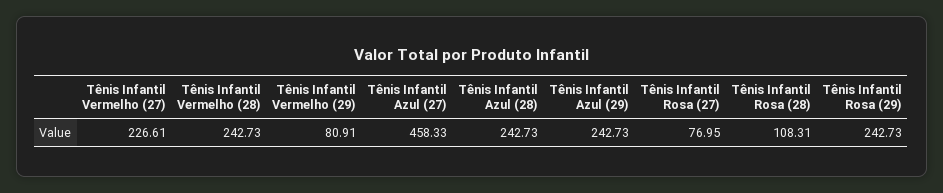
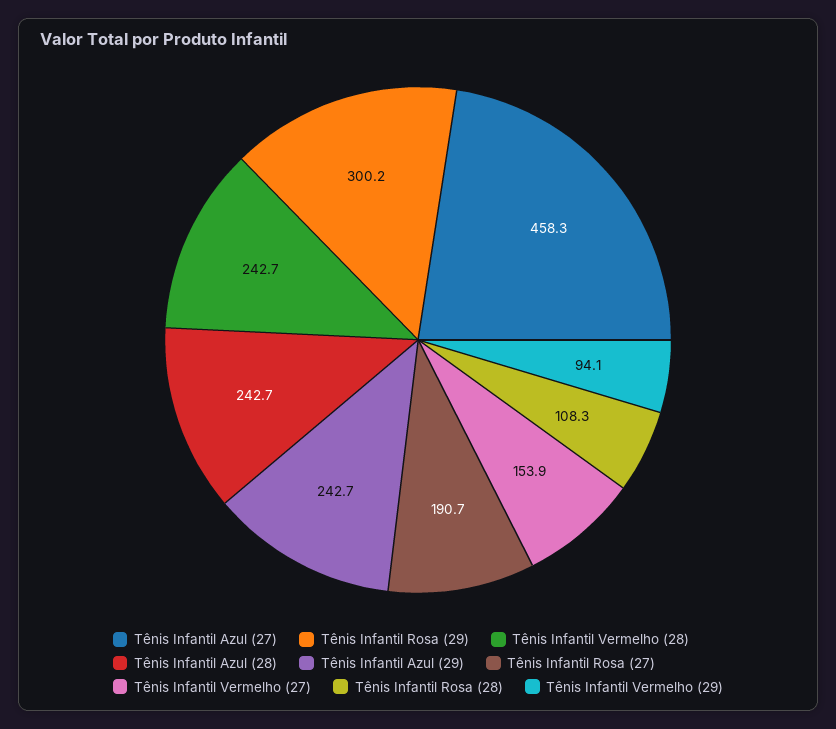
Tênis Infantil Vermelho (27): 226.61 -> 153.9
Tênis Infantil Vermelho (29): 80.91 -> 94.1
Tênis Infantil Rosa (27): 76.95 -> 190.7
Tênis Infantil Rosa (29): 242.73 -> 300.2

